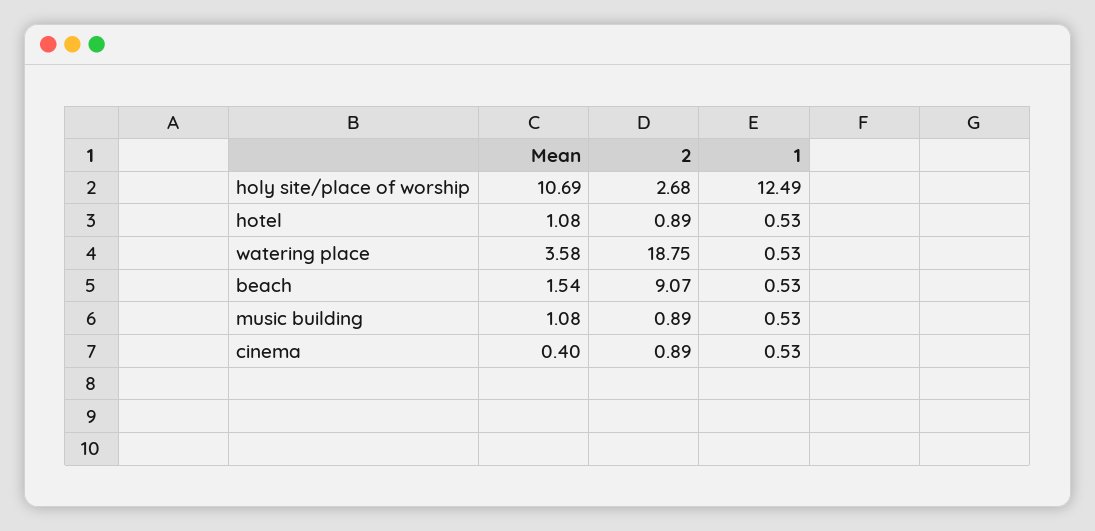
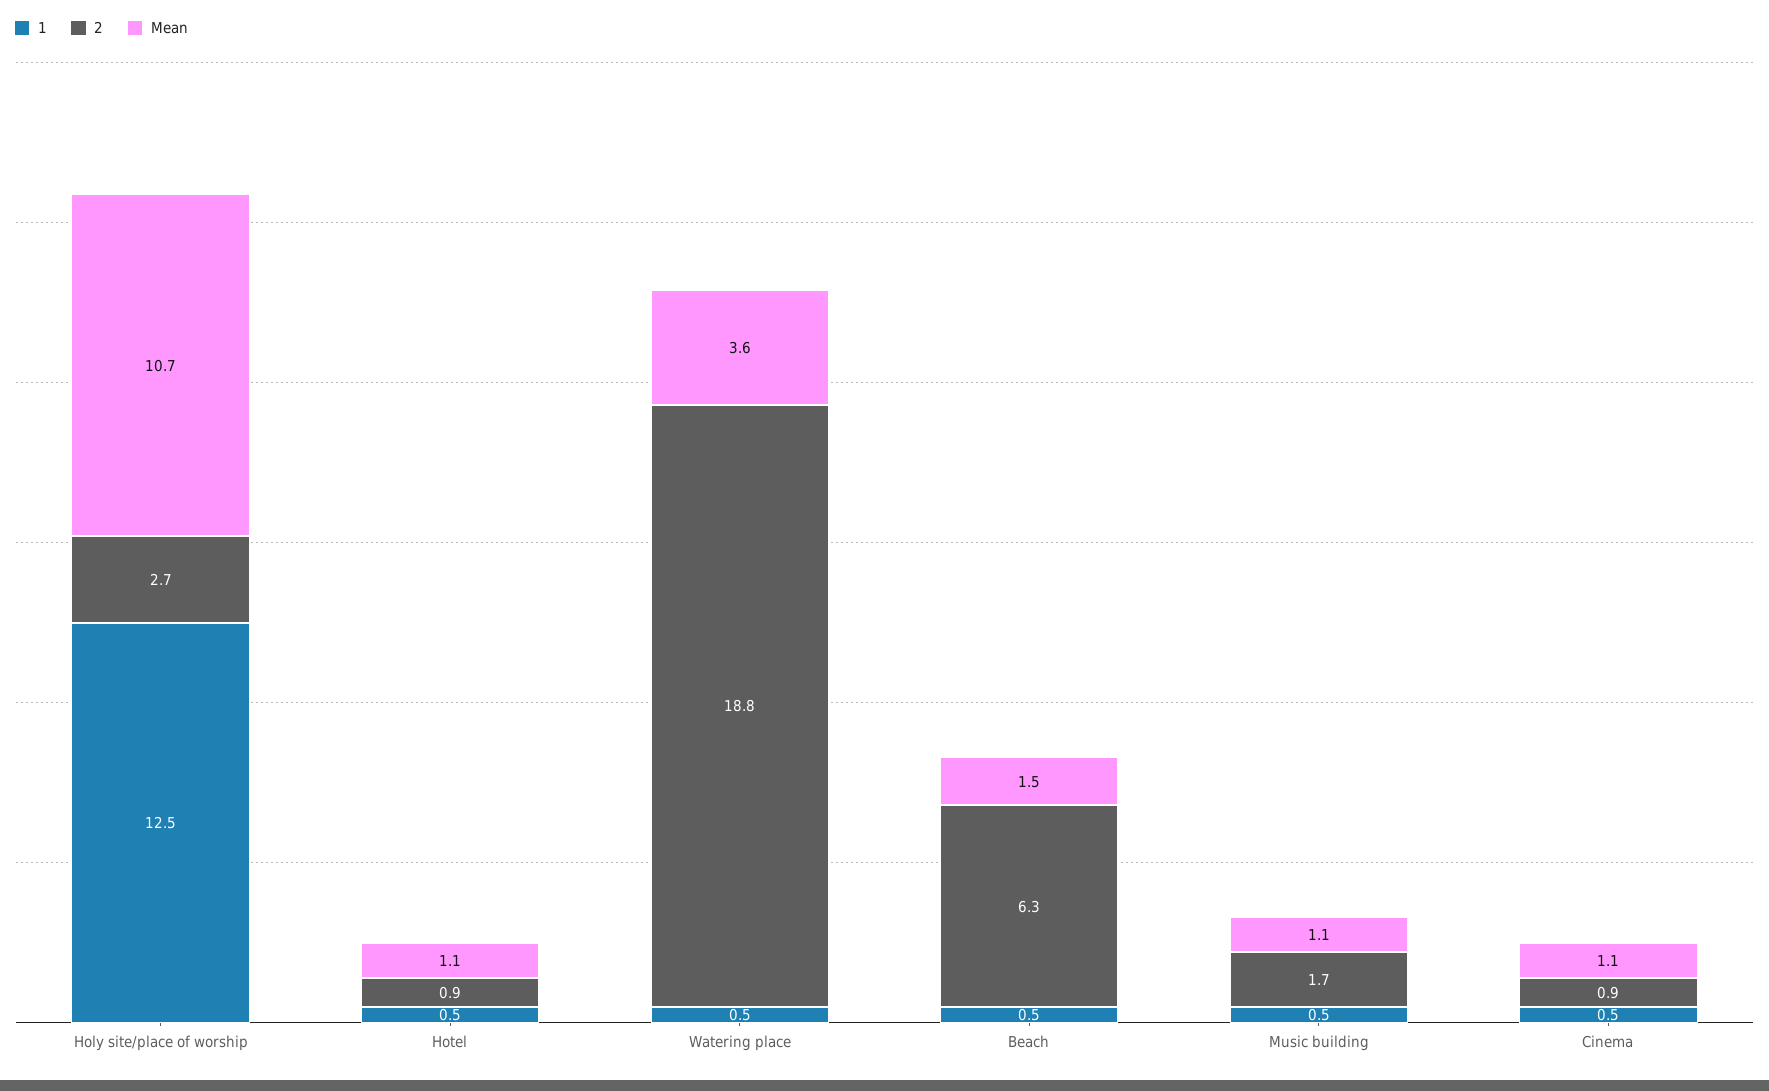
2, beach: 9.07 -> 6.3
2, music building: 0.89 -> 1.7
Mean, cinema: 0.4 -> 1.1

